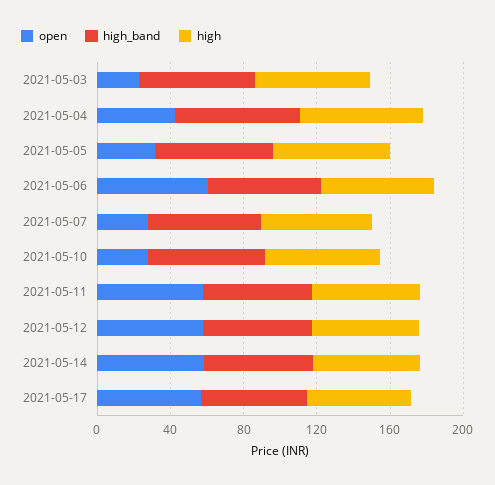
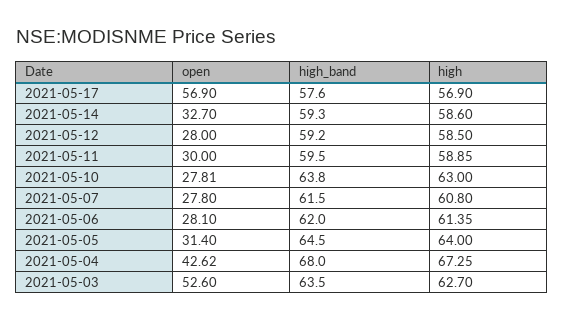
open, 2021-05-03: 20 -> 52.6
open, 2021-05-06: 60 -> 28.1
open, 2021-05-11: 60 -> 30
open, 2021-05-12: 60 -> 28
open, 2021-05-14: 60 -> 32.7

